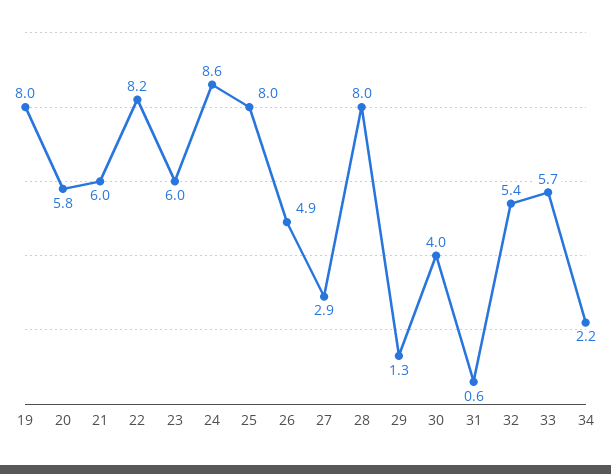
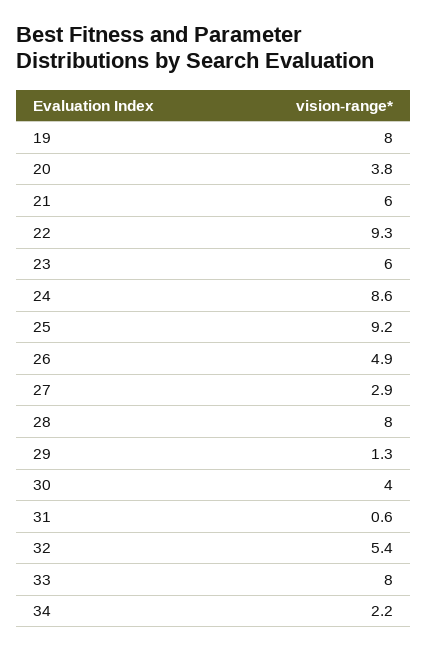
20: 5.8 -> 3.8
22: 8.2 -> 9.3
25: 8 -> 9.2
33: 5.7 -> 8

